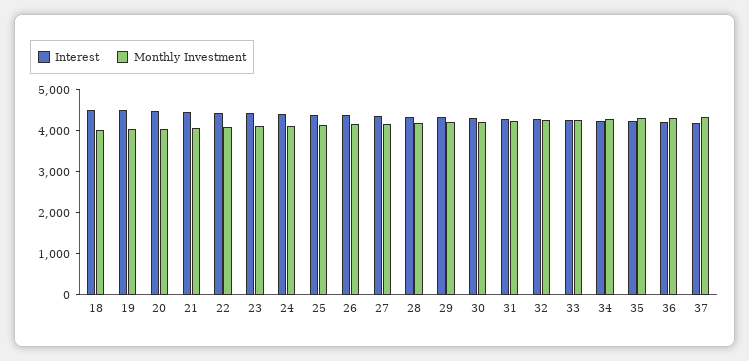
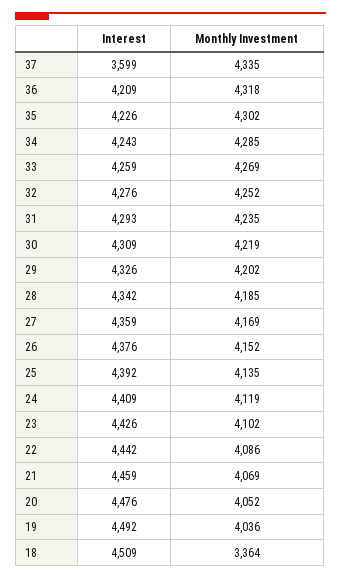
Monthly Investment, 18: 4000 -> 3364
Interest, 37: 4200 -> 3599

